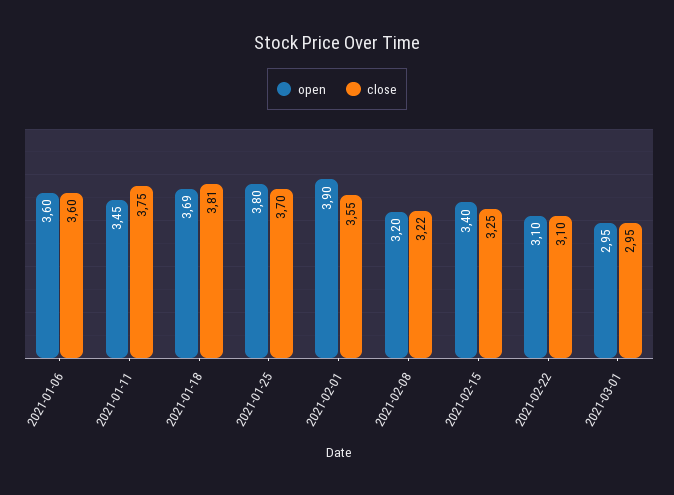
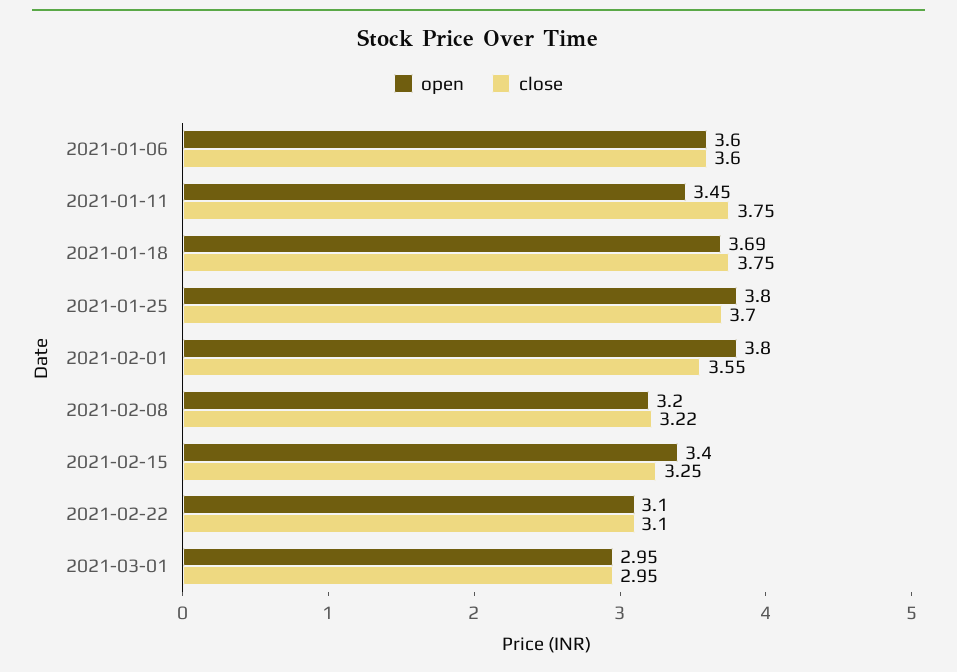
close, 2021-01-18: 3.81 -> 3.75
open, 2021-02-01: 3.9 -> 3.8

